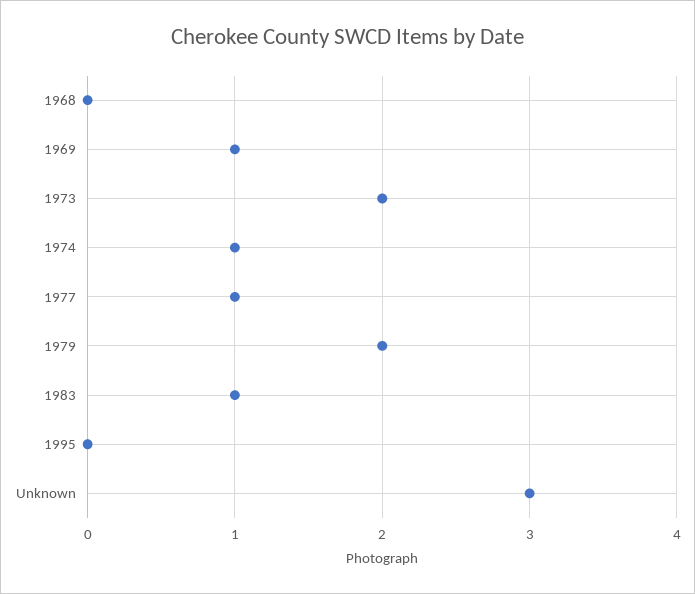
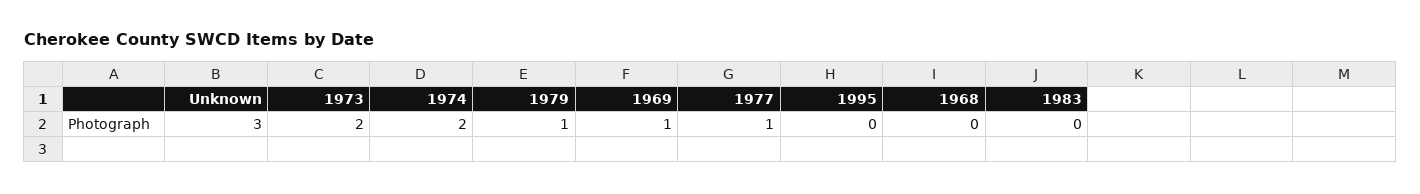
1974: 1 -> 2
1979: 2 -> 1
1983: 1 -> 0

